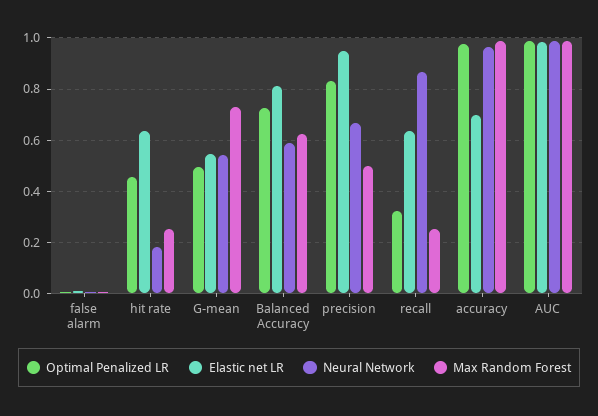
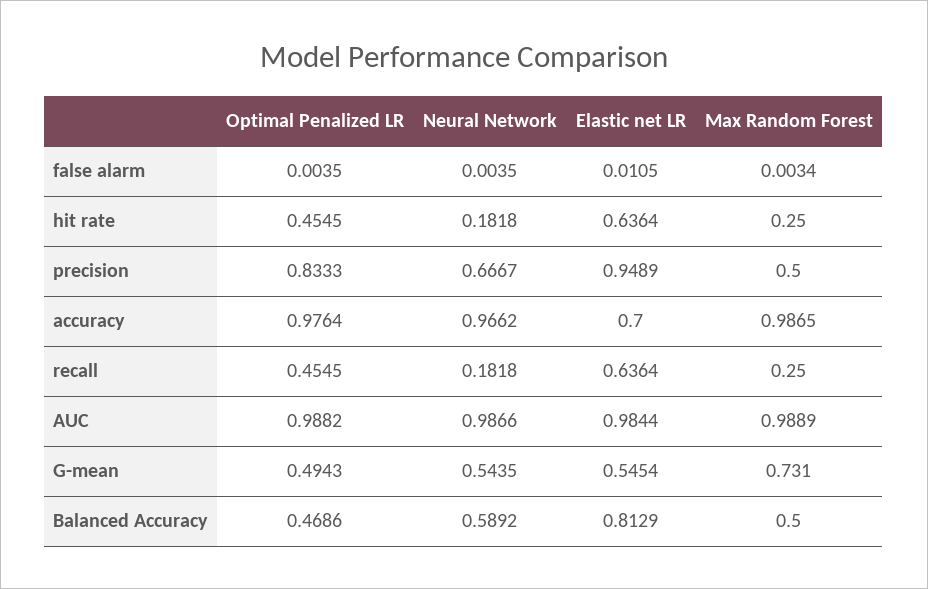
Optimal Penalized LR, Balanced Accuracy: 0.725 -> 0.4686
Max Random Forest, Balanced Accuracy: 0.625 -> 0.5
Optimal Penalized LR, recall: 0.325 -> 0.4545
Neural Network, recall: 0.875 -> 0.1818

